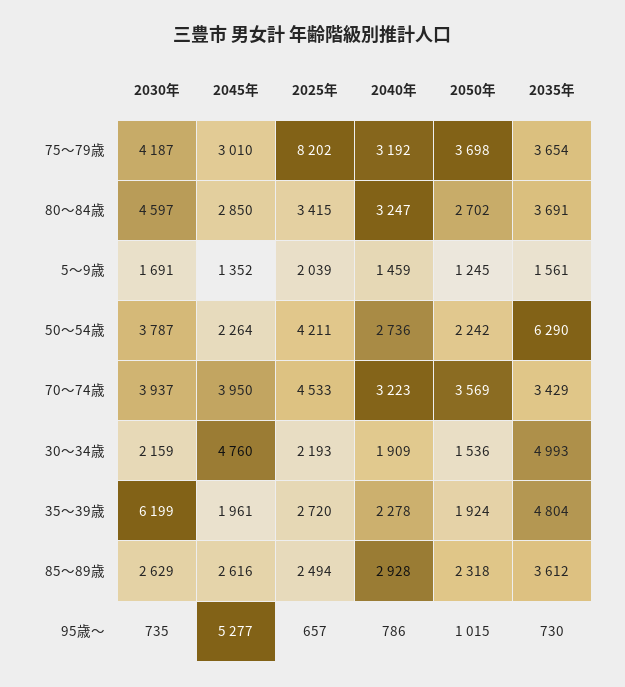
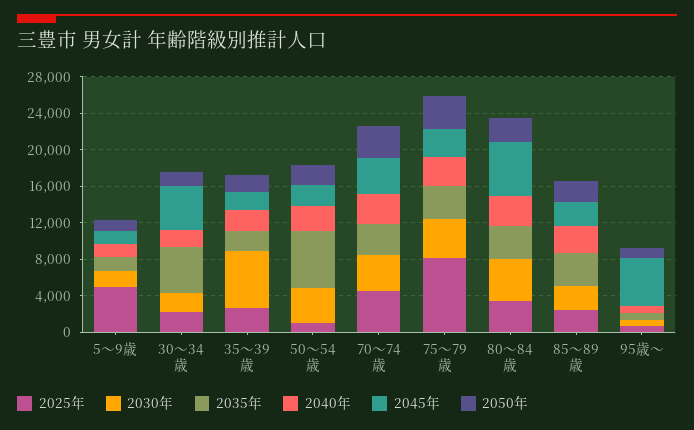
2045年, 80～84歳: 2850 -> 6000
2025年, 5～9歳: 2039 -> 5000
2025年, 50～54歳: 4211 -> 1000
2035年, 35～39歳: 4804 -> 2000

